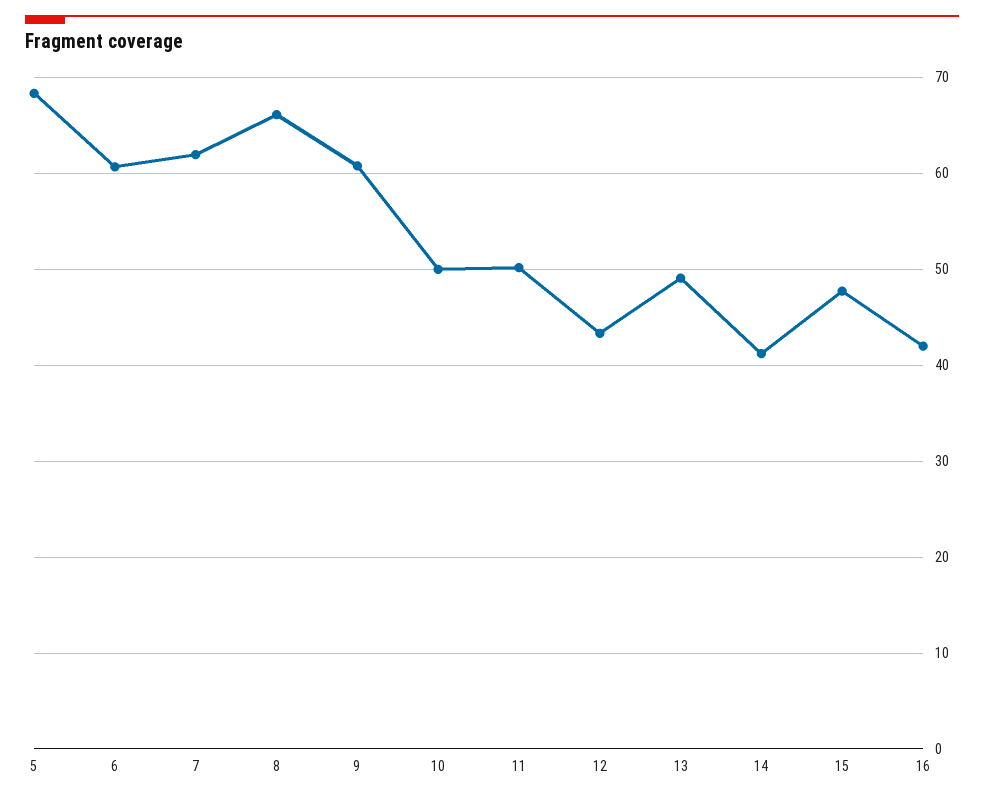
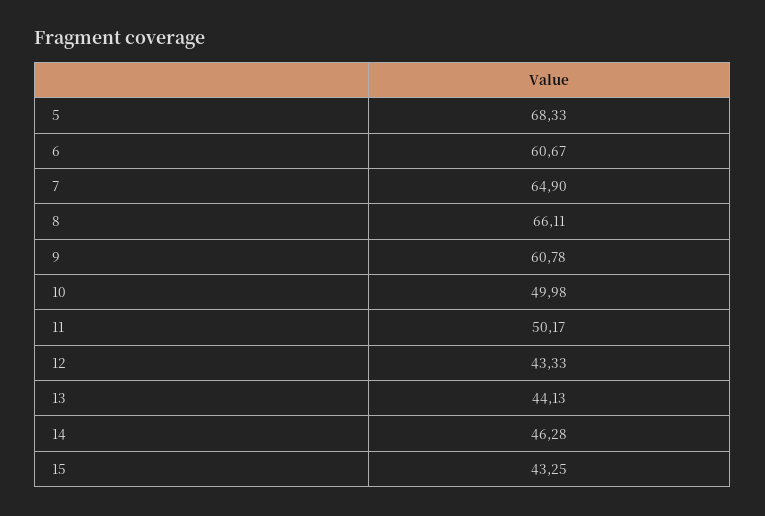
7: 62 -> 64.9
13: 49 -> 44.13
14: 41 -> 46.28
15: 48 -> 43.25
16: 42 -> none

